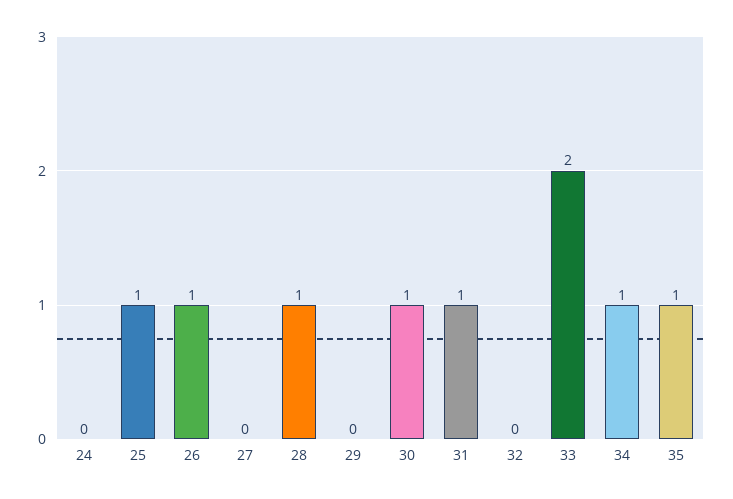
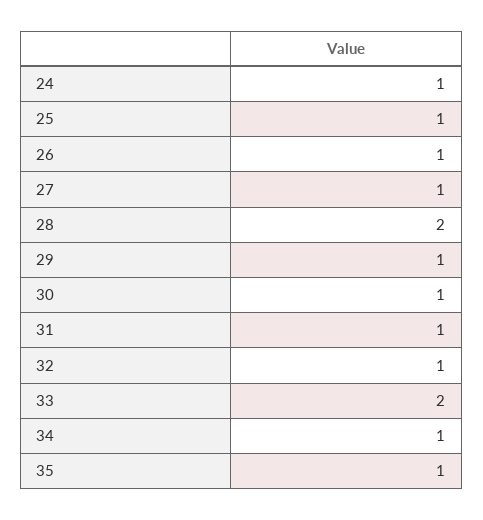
24: 0 -> 1
27: 0 -> 1
28: 1 -> 2
29: 0 -> 1
32: 0 -> 1

